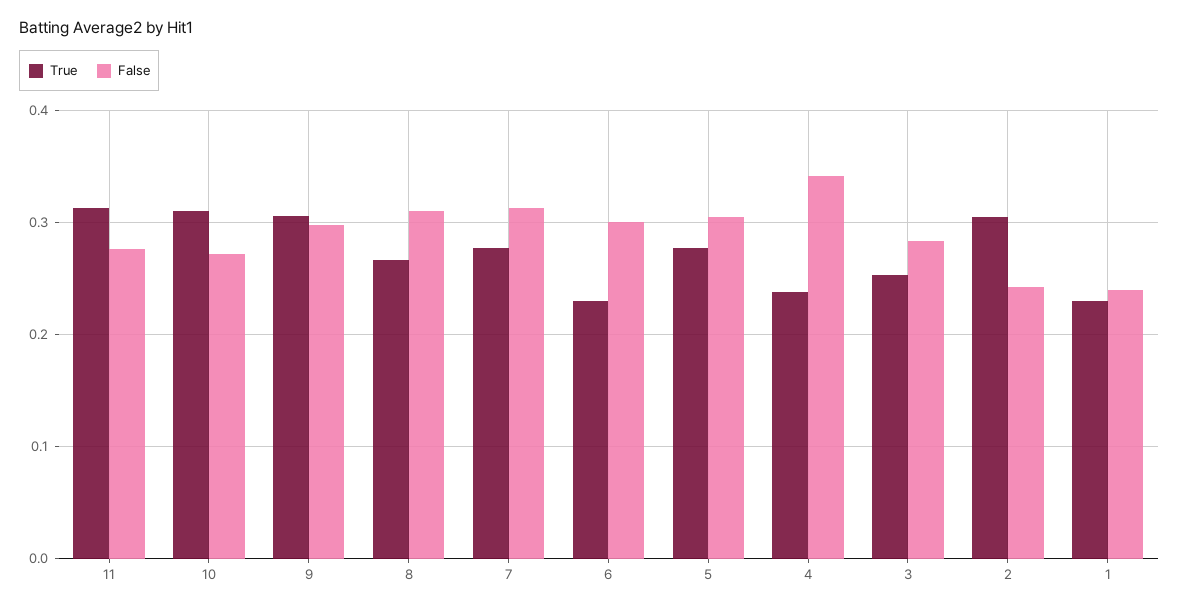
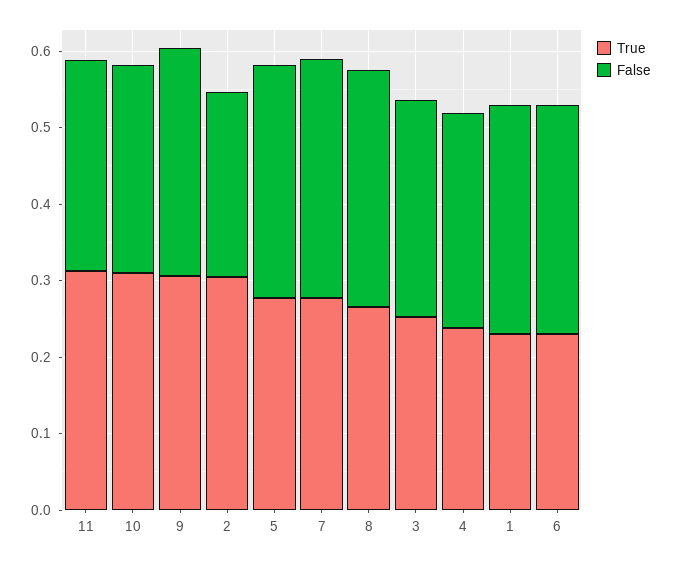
False, 4: 0.34 -> 0.28
False, 1: 0.24 -> 0.3

